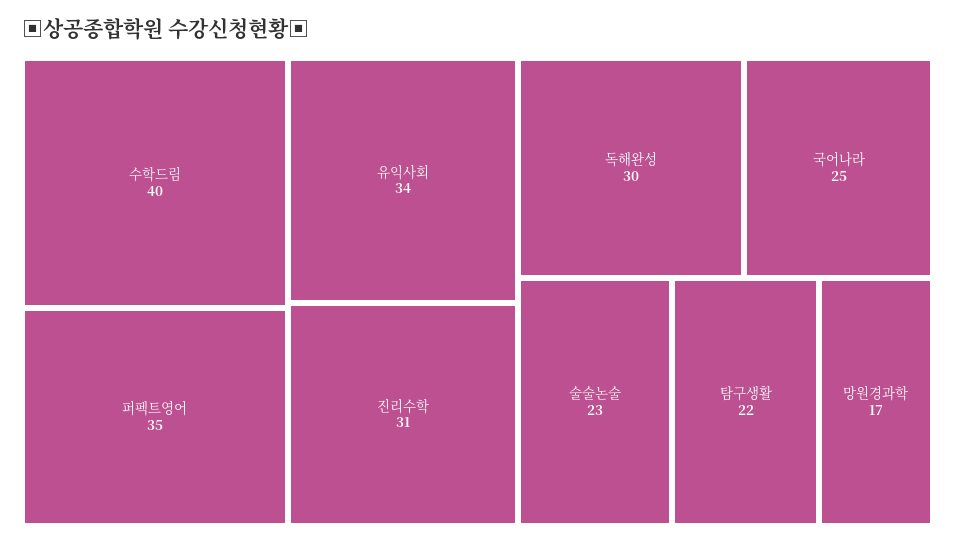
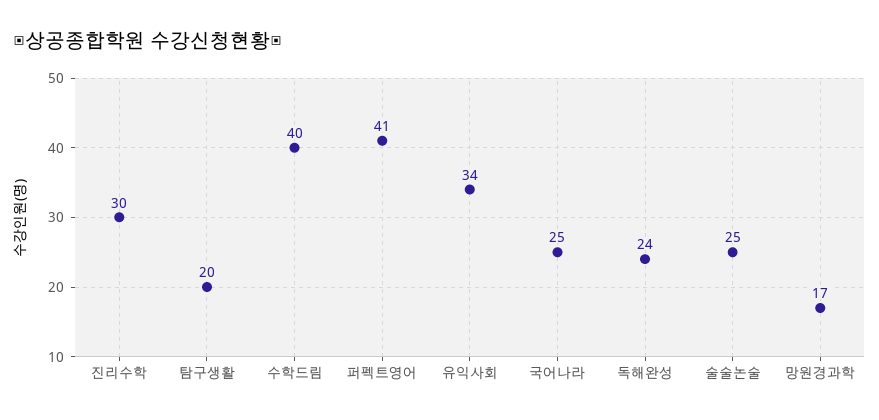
퍼펙트영어: 35 -> 41
진리수학: 31 -> 30
독해완성: 30 -> 24
술술논술: 23 -> 25
탐구생활: 22 -> 20

